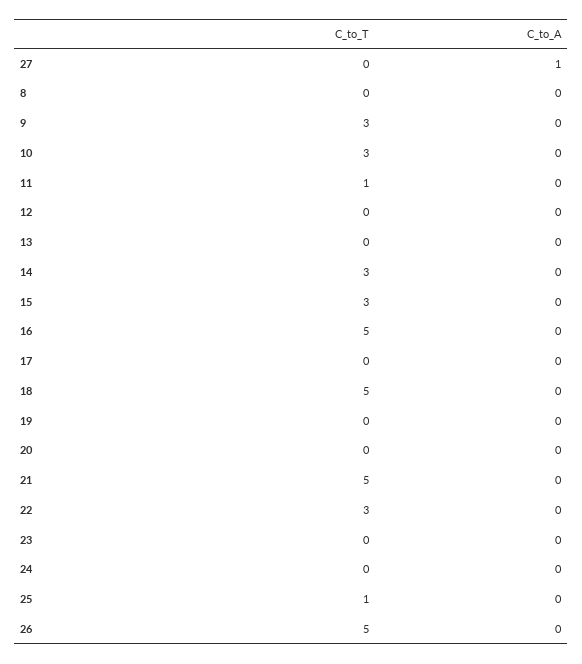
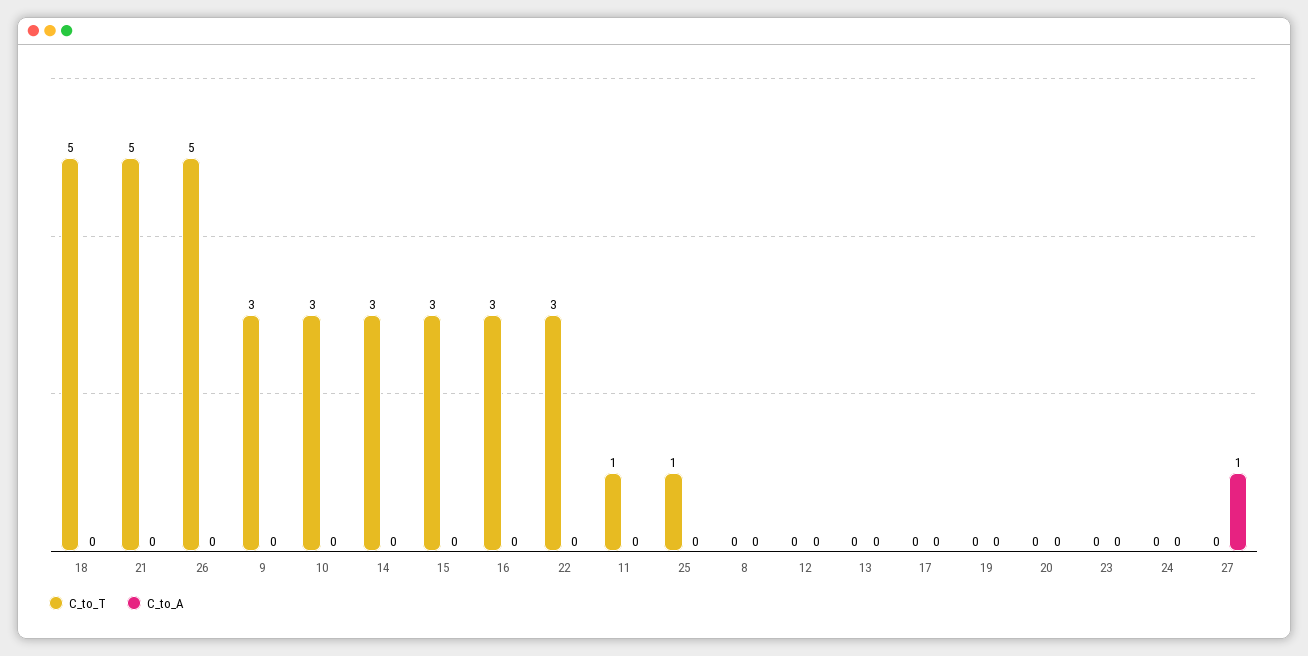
C_to_T, 16: 5 -> 3

